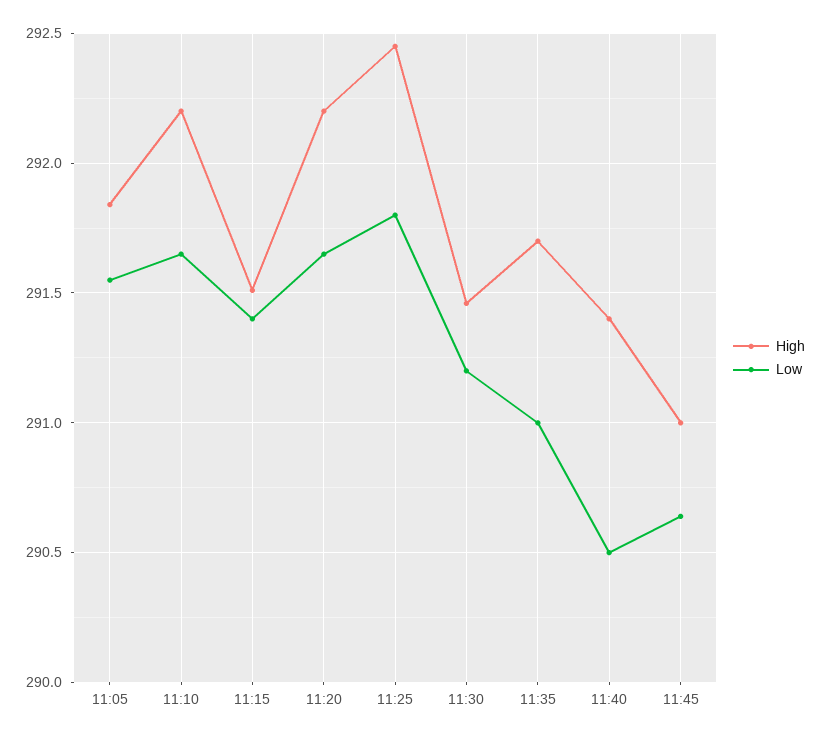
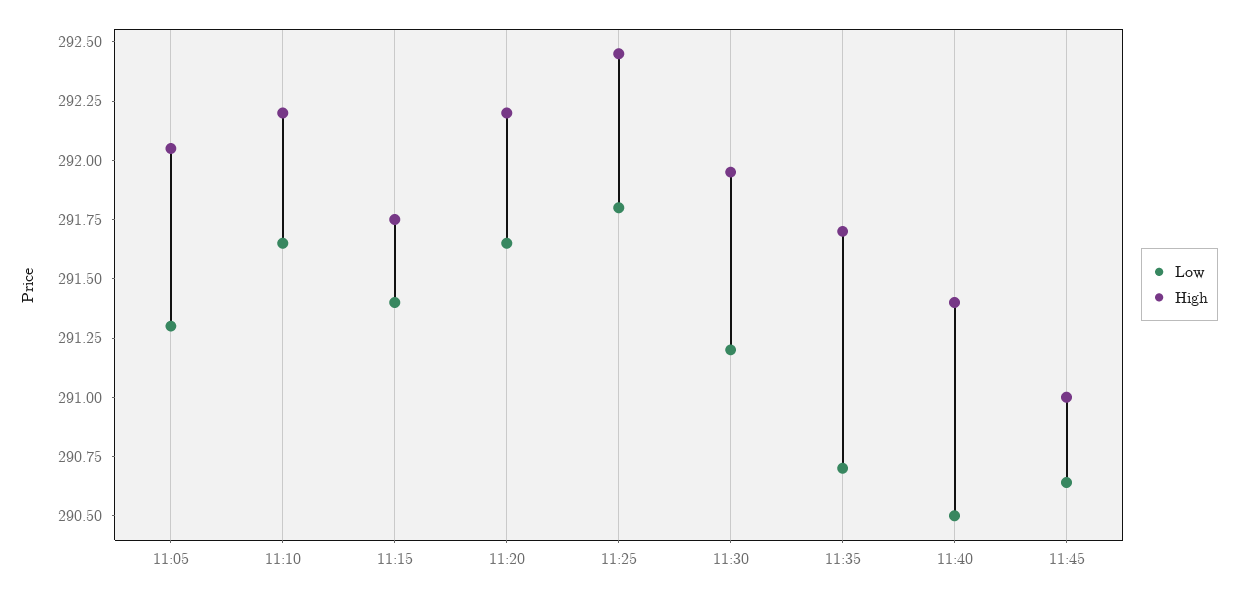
High, 11:05: 291.85 -> 292.05
Low, 11:05: 291.55 -> 291.3
High, 11:15: 291.5 -> 291.75
High, 11:30: 291.45 -> 291.95
Low, 11:35: 291 -> 290.7

